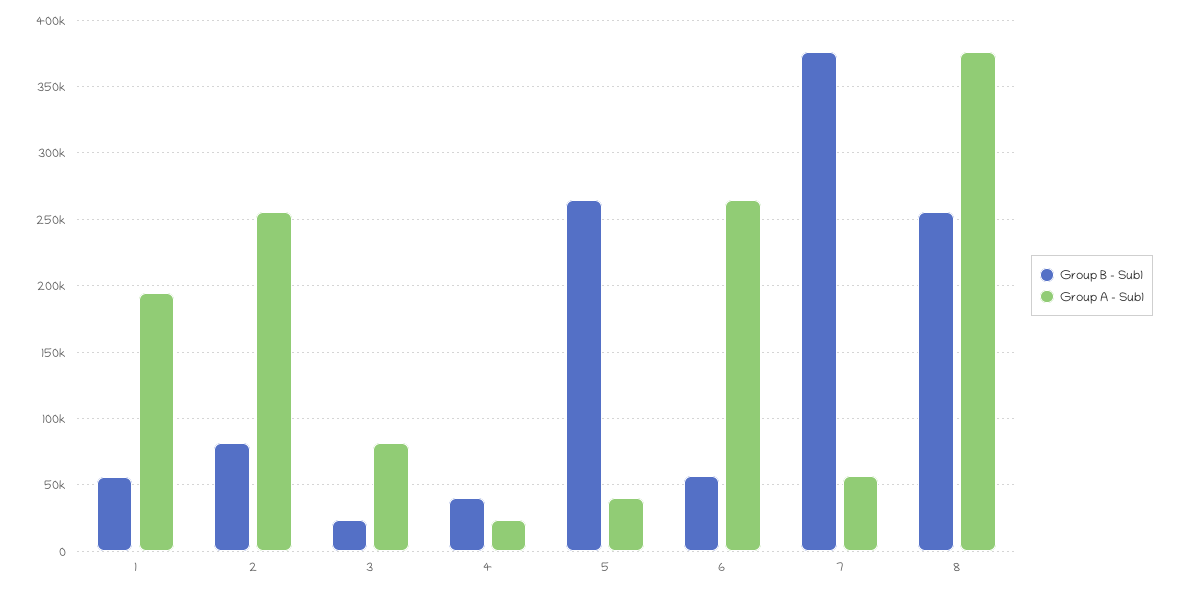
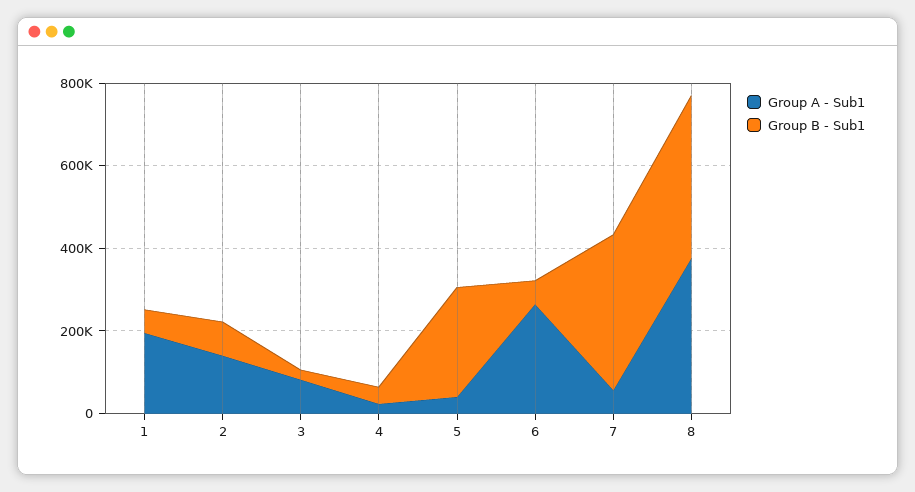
Group A - Sub1, 2: 255000 -> 150000
Group B - Sub1, 8: 255000 -> 400000

